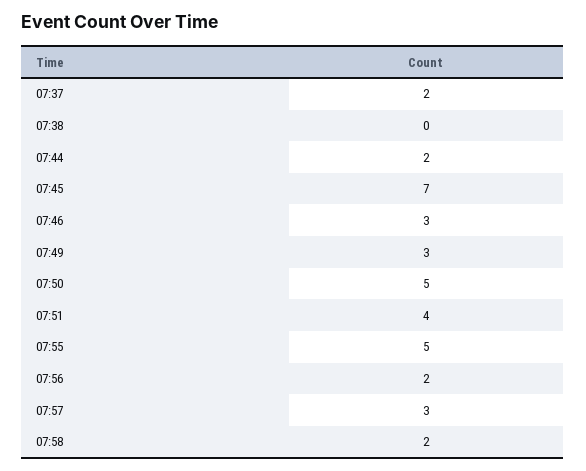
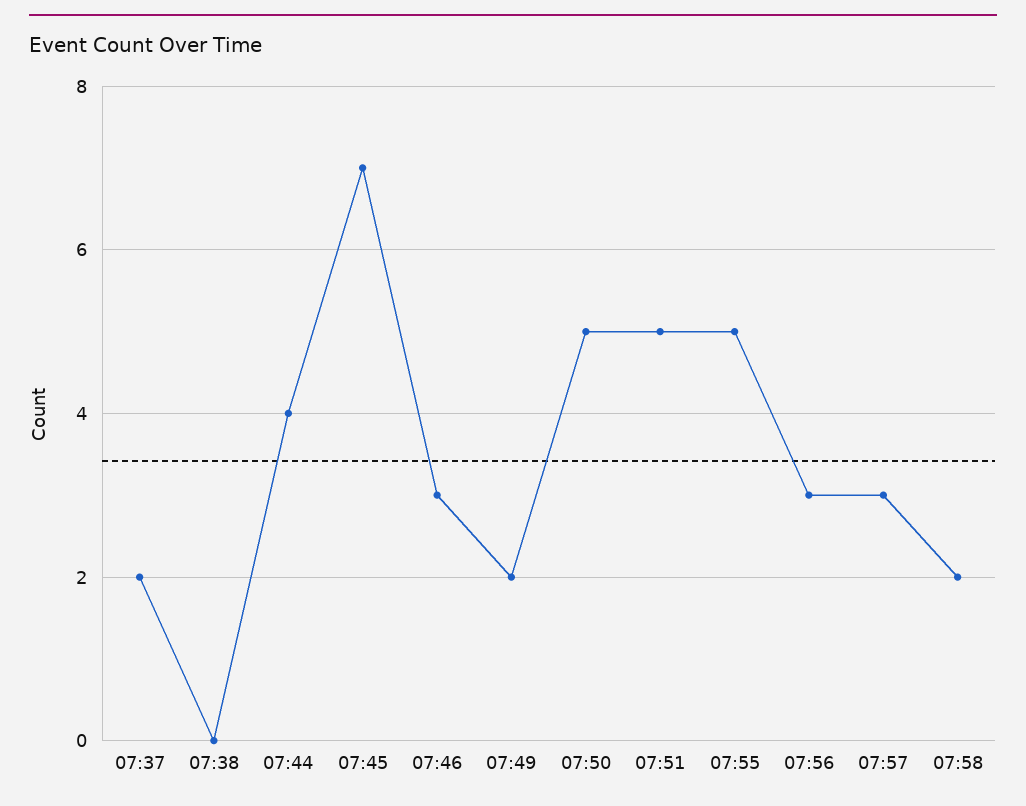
07:44: 2 -> 4
07:49: 3 -> 2
07:51: 4 -> 5
07:56: 2 -> 3

